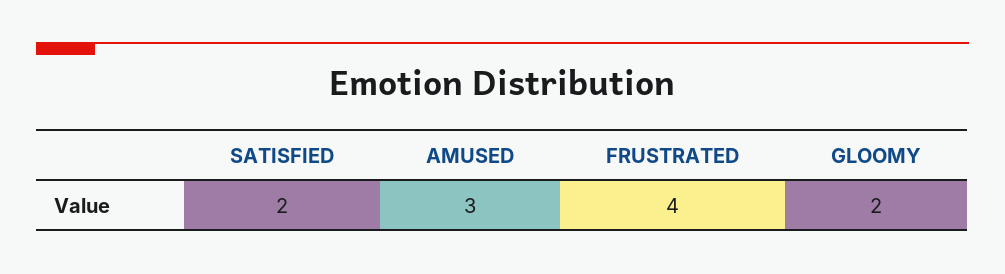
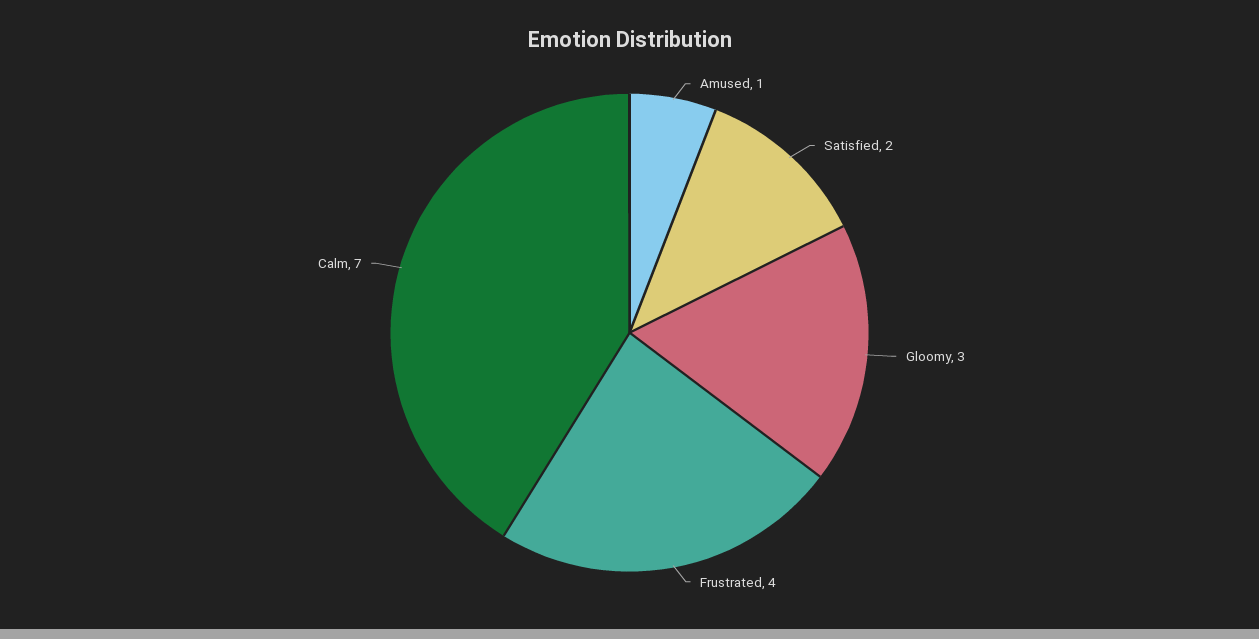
AMUSED: 3 -> 1
GLOOMY: 2 -> 3
Calm: none -> 7

